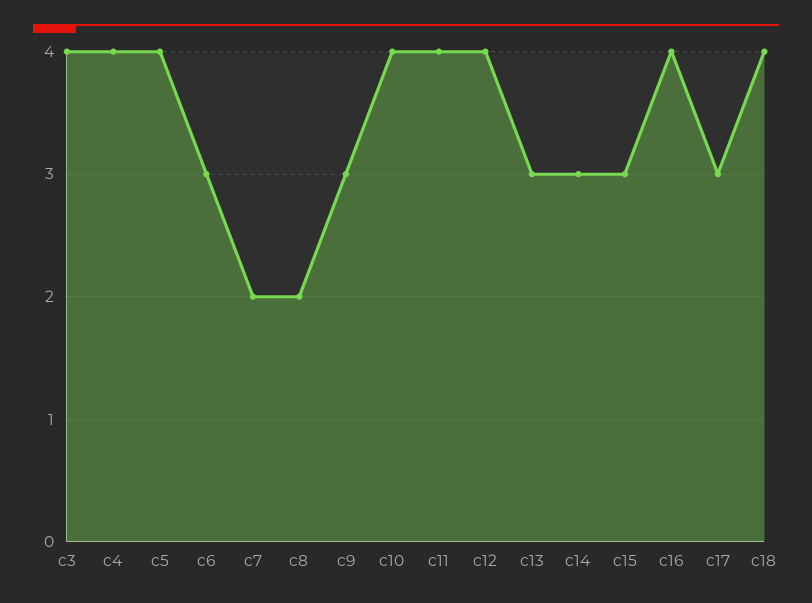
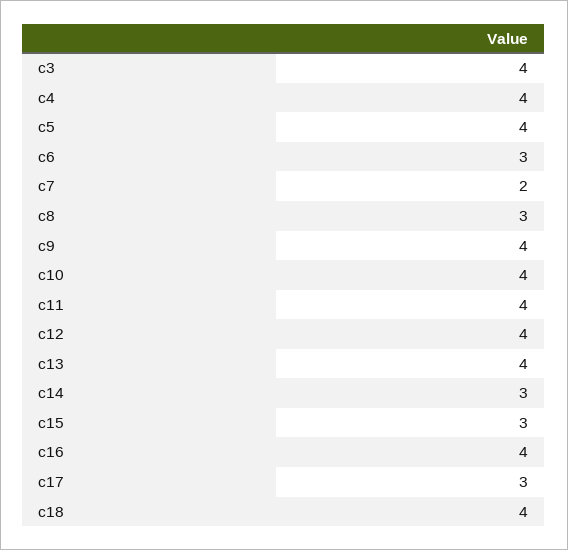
c8: 2 -> 3
c9: 3 -> 4
c13: 3 -> 4

